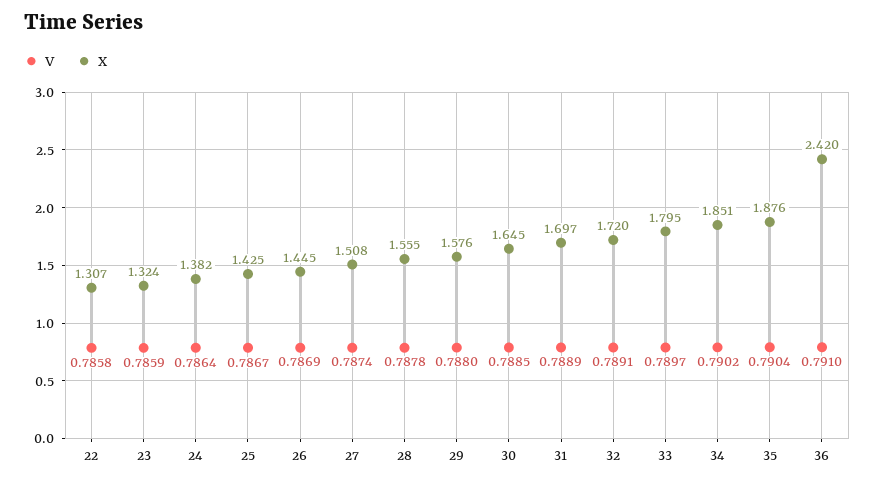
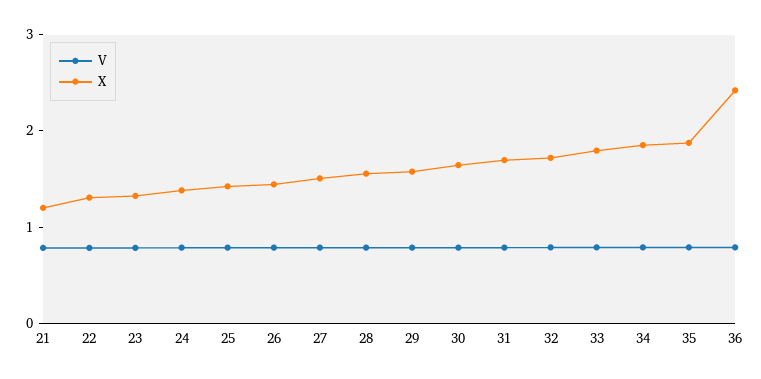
V, 21: none -> 0.8
X, 21: none -> 1.2

